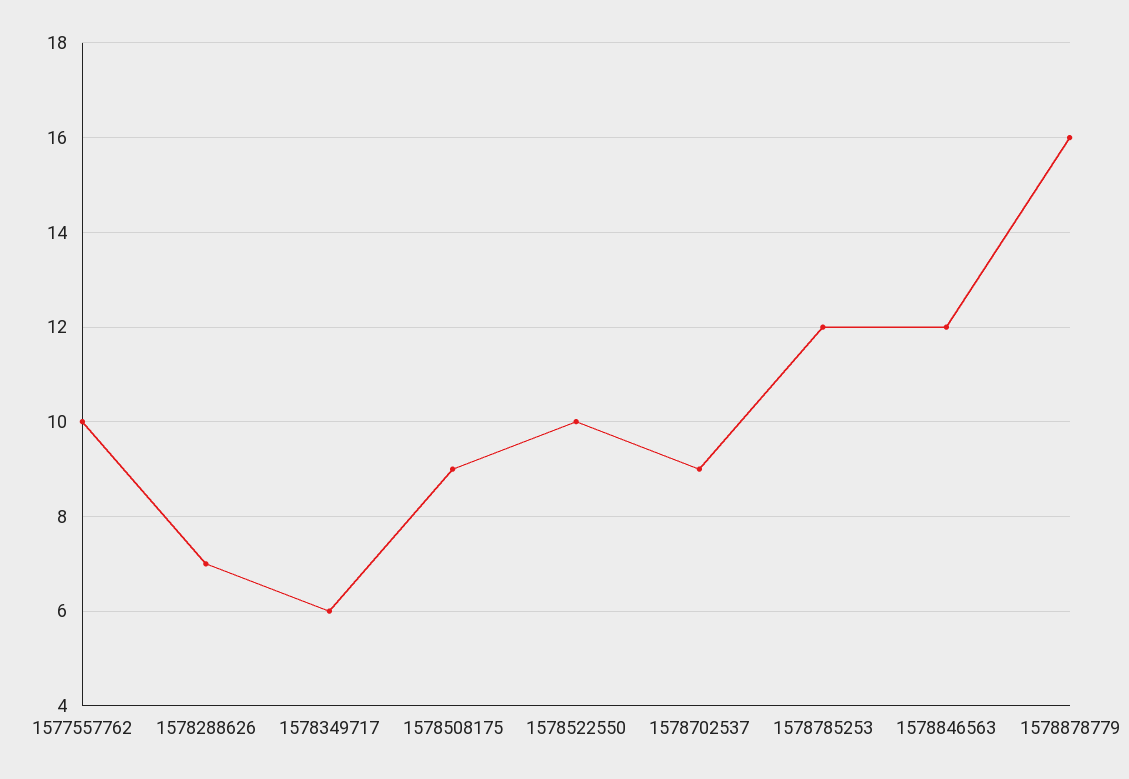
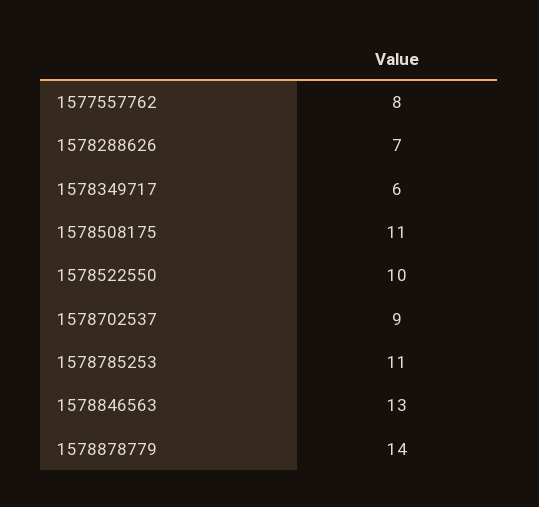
1577557762: 10 -> 8
1578508175: 9 -> 11
1578785253: 12 -> 11
1578846563: 12 -> 13
1578878779: 16 -> 14

